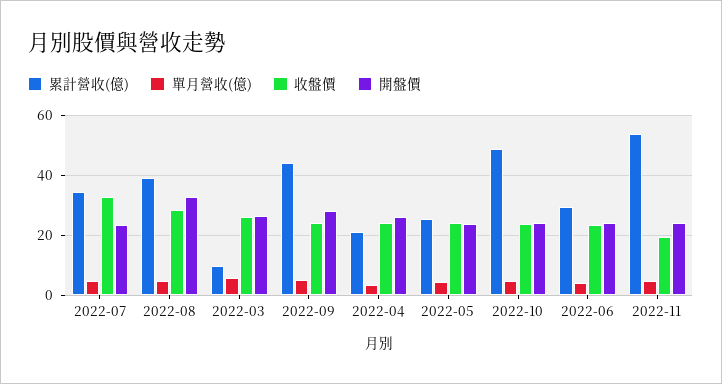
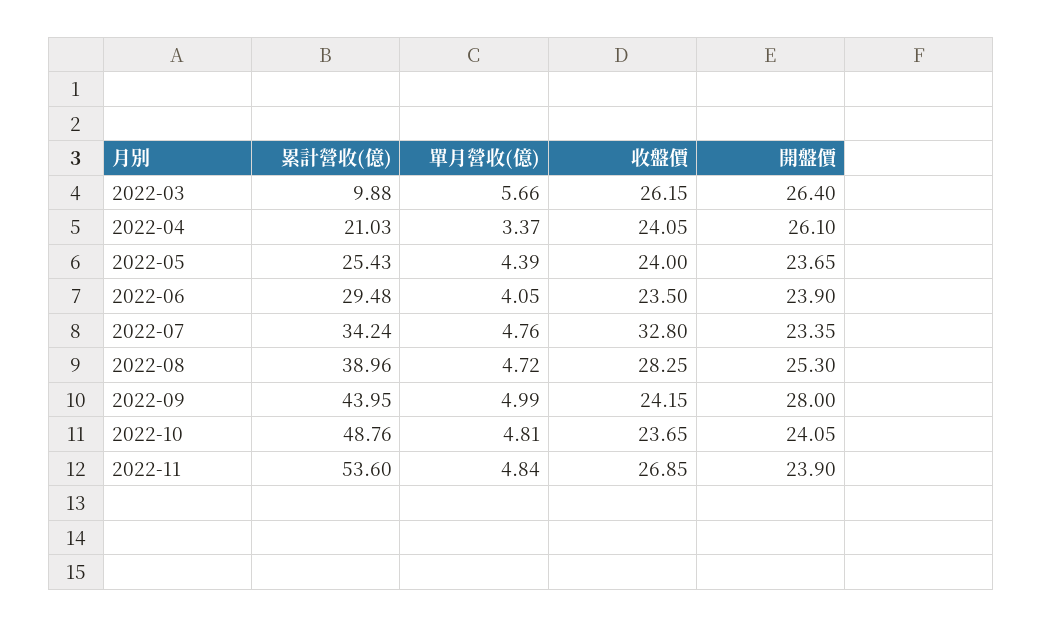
開盤價, 2022-08: 32.5 -> 25.3
收盤價, 2022-11: 20 -> 26.85

